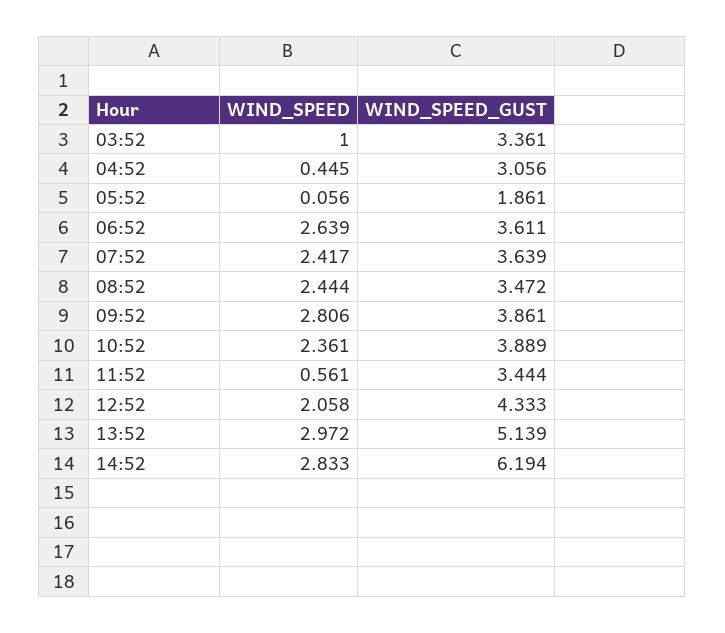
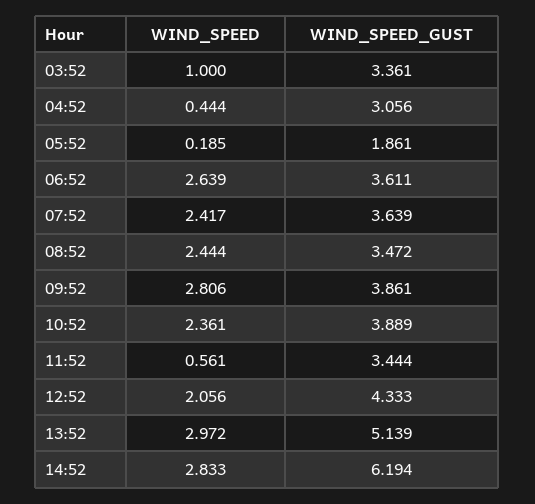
WIND_SPEED, 04:52: 0.445 -> 0.444
WIND_SPEED, 05:52: 0.056 -> 0.185
WIND_SPEED, 12:52: 2.058 -> 2.056

